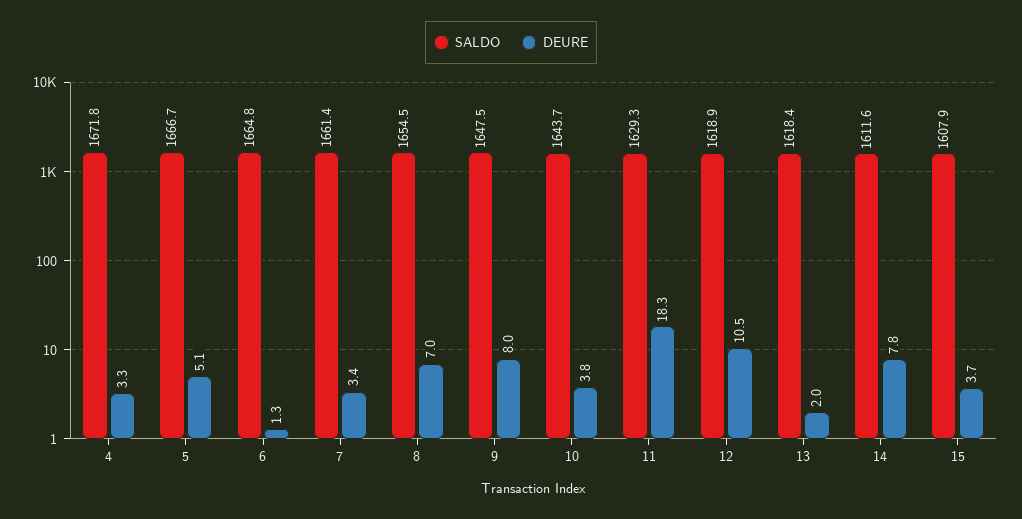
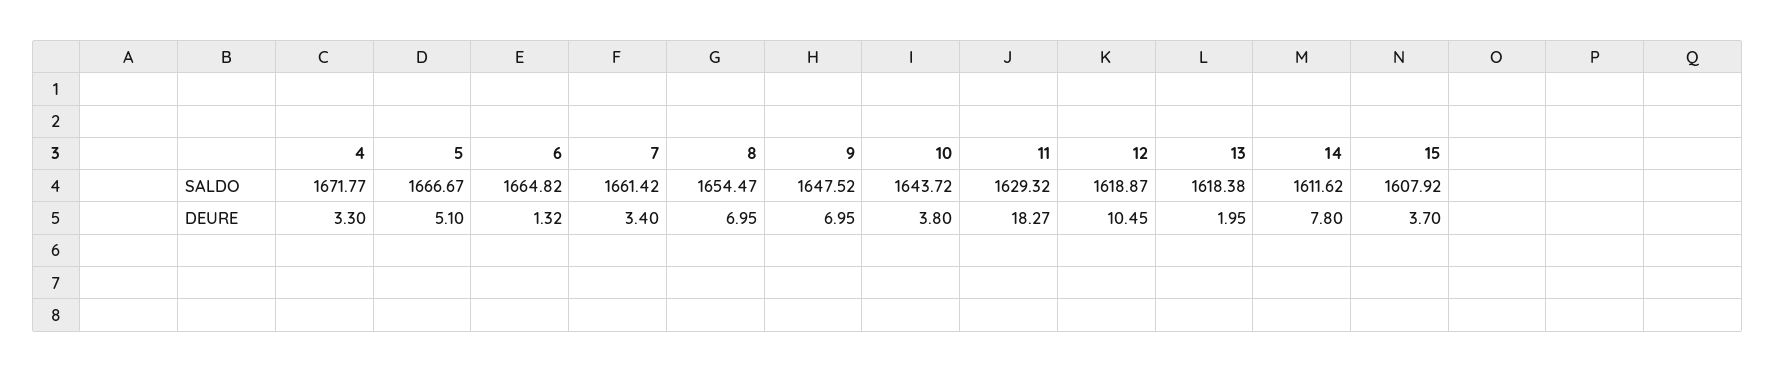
DEURE, 9: 8 -> 6.95

